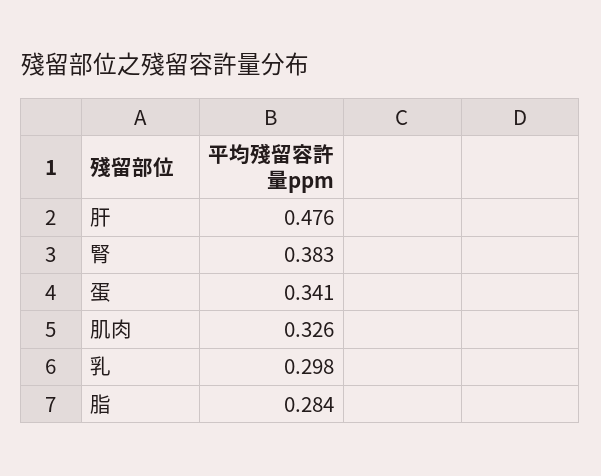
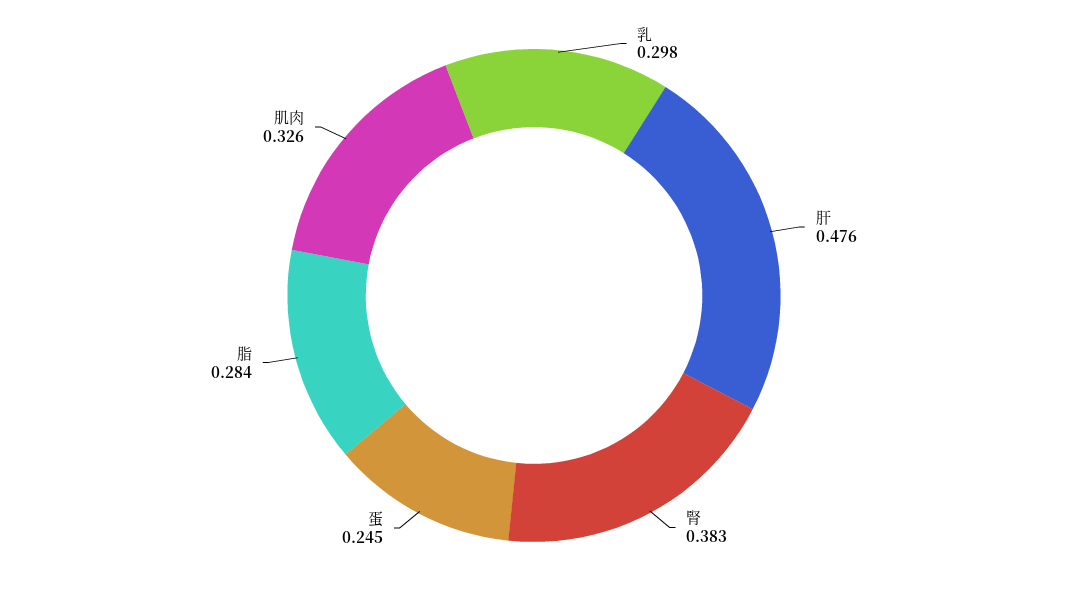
蛋: 0.341 -> 0.245

